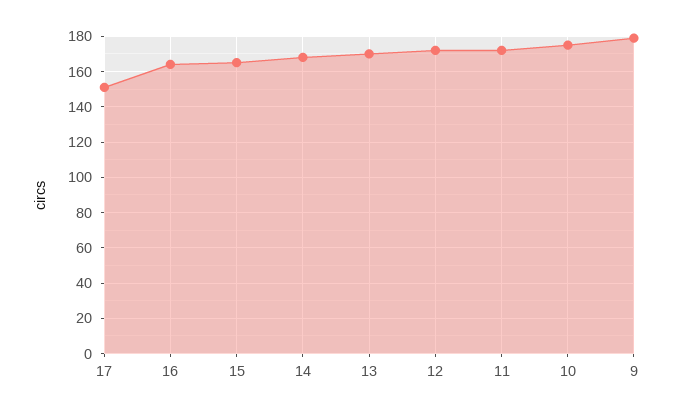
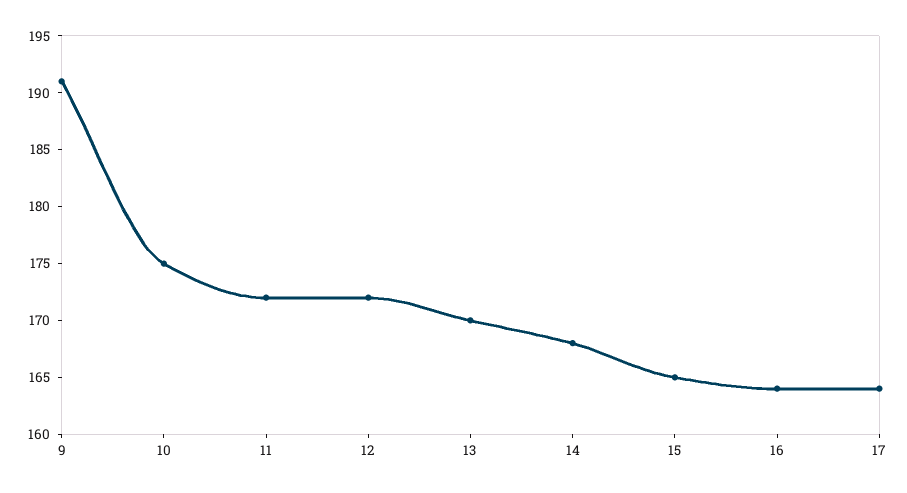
17: 150 -> 164
9: 180 -> 191

